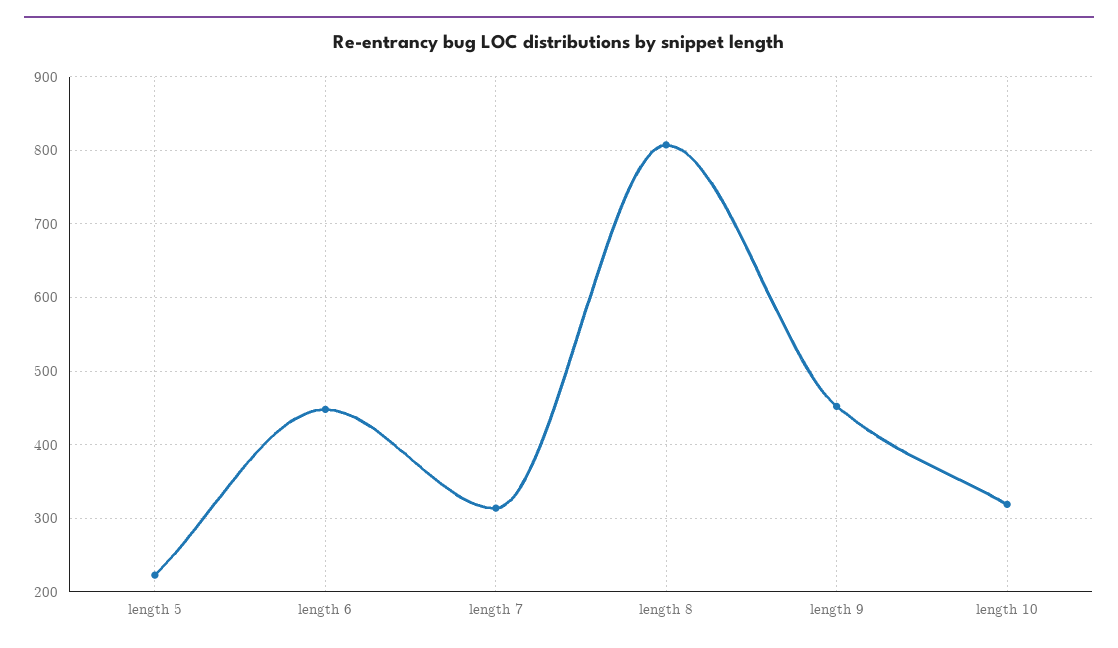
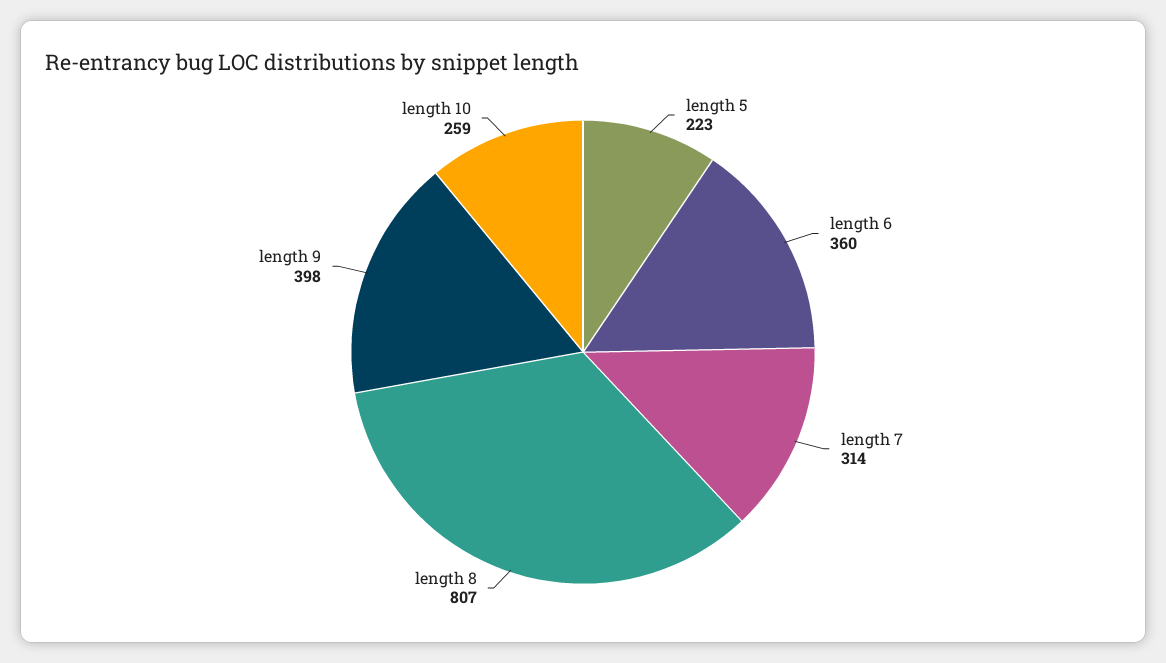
length 6: 450 -> 360
length 9: 450 -> 398
length 10: 320 -> 259

